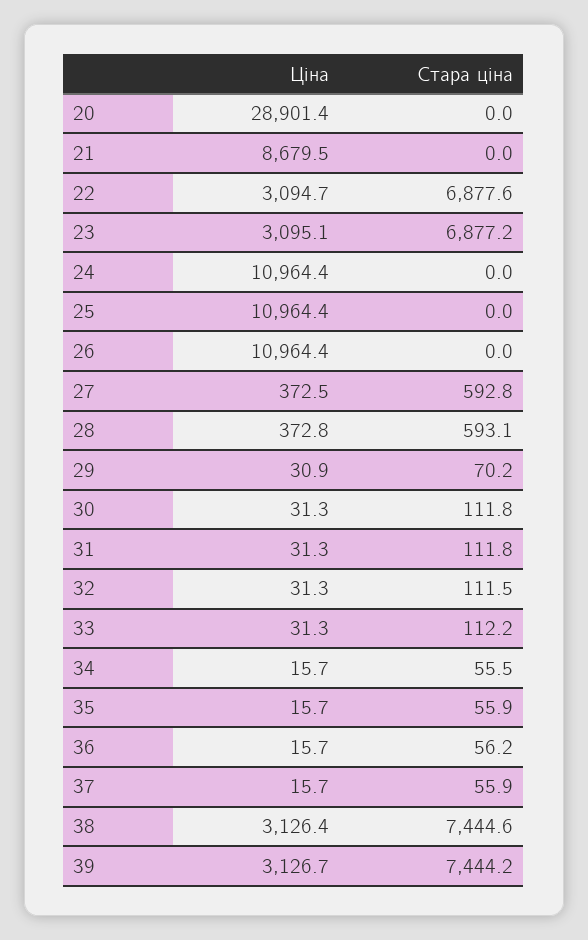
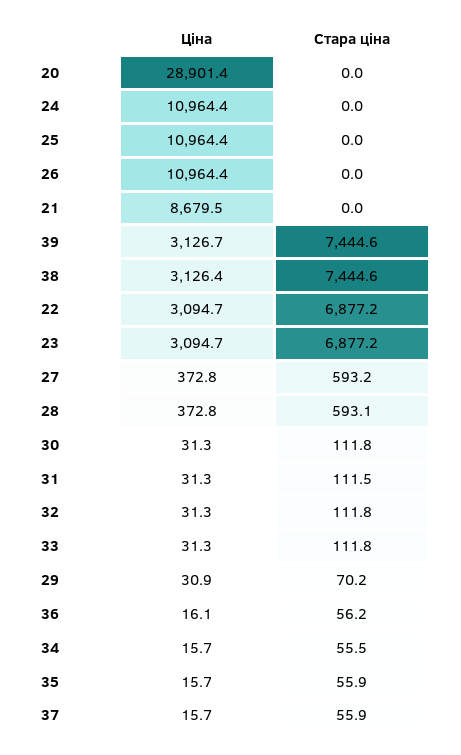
Стара ціна, 22: 6877.6 -> 6877.2
Ціна, 23: 3095.1 -> 3094.7
Ціна, 27: 372.5 -> 372.8
Стара ціна, 27: 592.8 -> 593.2
Стара ціна, 31: 111.8 -> 111.5
Стара ціна, 32: 111.5 -> 111.8
Стара ціна, 33: 112.2 -> 111.8
Ціна, 36: 15.7 -> 16.1
Стара ціна, 39: 7444.2 -> 7444.6

